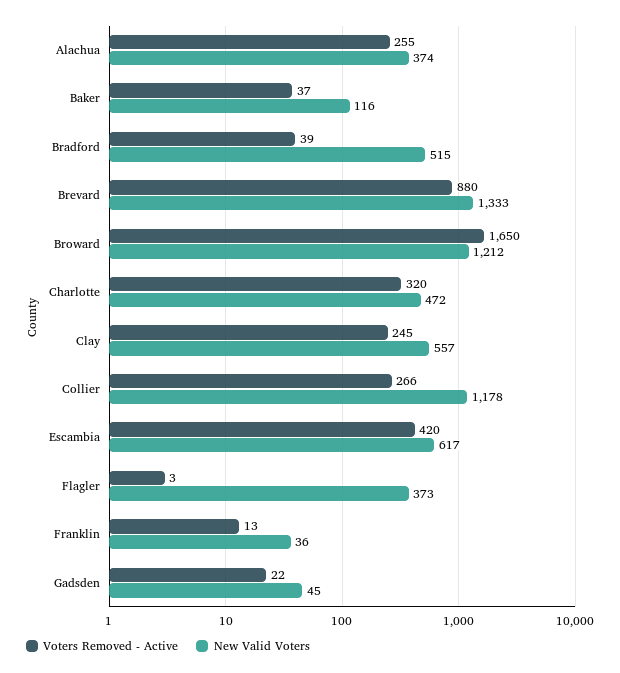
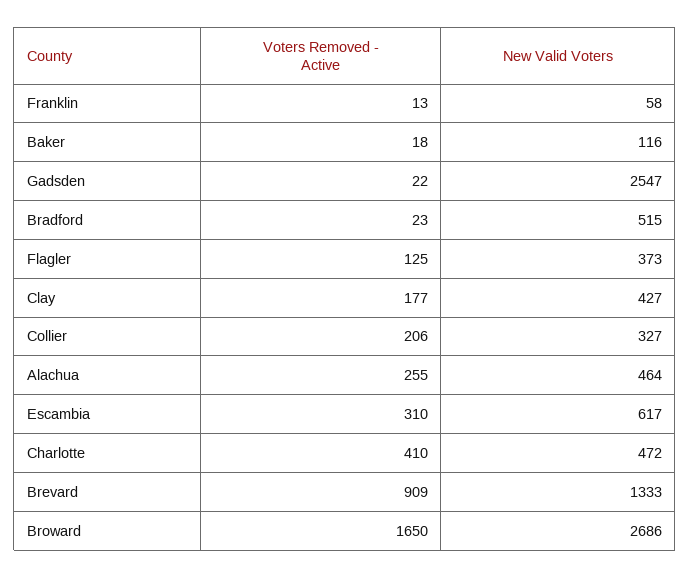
New Valid Voters, Alachua: 374 -> 464
Voters Removed - Active, Baker: 37 -> 18
Voters Removed - Active, Bradford: 39 -> 23
Voters Removed - Active, Brevard: 880 -> 909
New Valid Voters, Broward: 1212 -> 2686
Voters Removed - Active, Charlotte: 320 -> 410
Voters Removed - Active, Clay: 245 -> 177
New Valid Voters, Clay: 557 -> 427
Voters Removed - Active, Collier: 266 -> 206
New Valid Voters, Collier: 1178 -> 327
Voters Removed - Active, Escambia: 420 -> 310
Voters Removed - Active, Flagler: 3 -> 125
New Valid Voters, Franklin: 36 -> 58
New Valid Voters, Gadsden: 45 -> 2547

